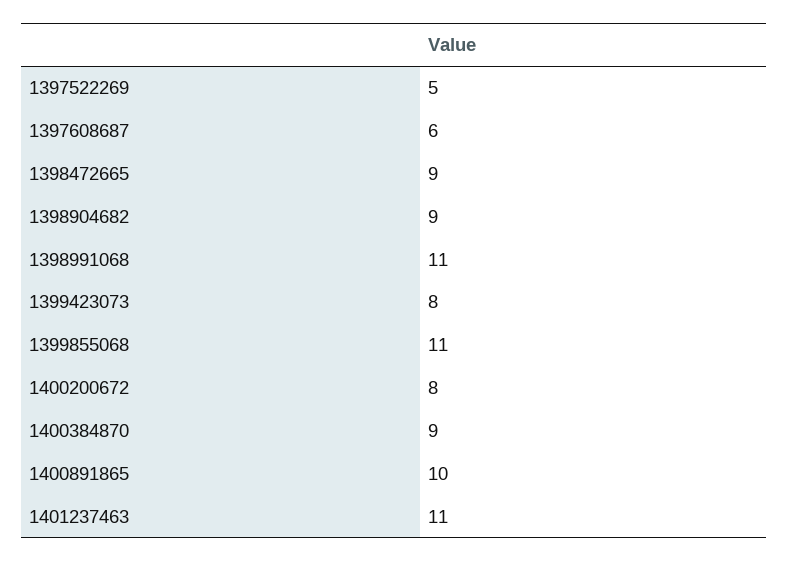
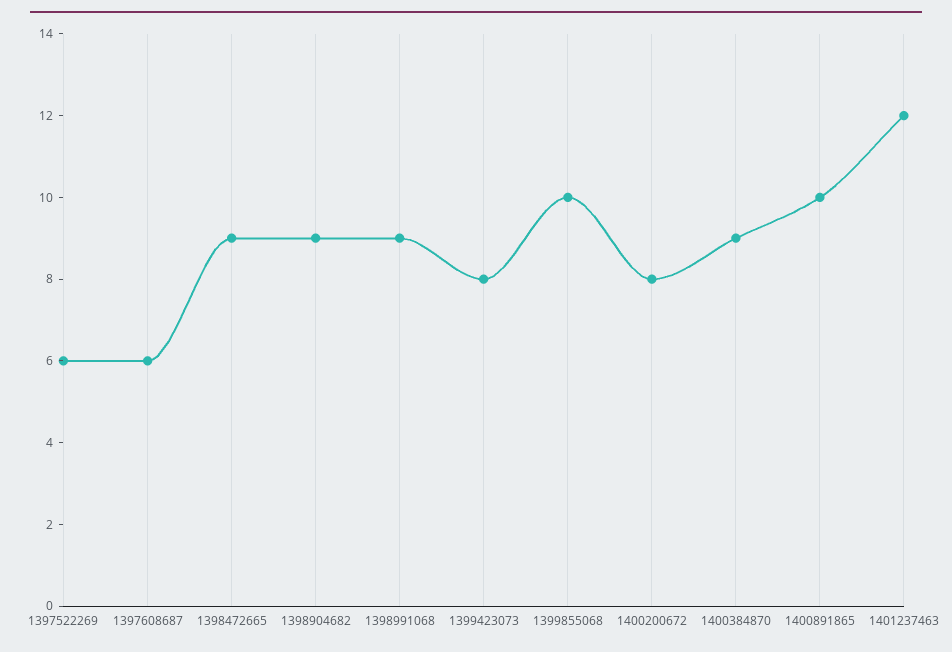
1397522269: 5 -> 6
1398991068: 11 -> 9
1399855068: 11 -> 10
1401237463: 11 -> 12

